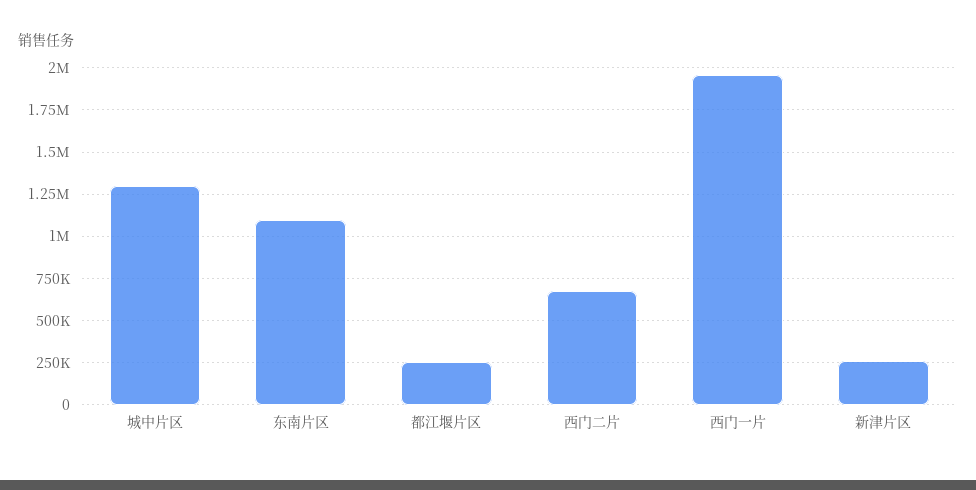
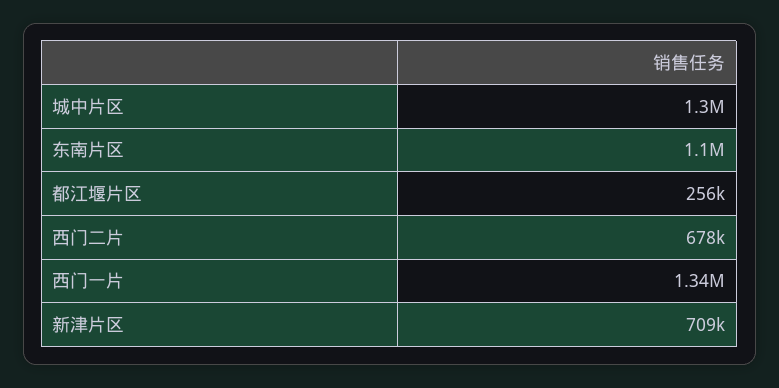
西门一片: 1950000 -> 1340000
新津片区: 250000 -> 709000

